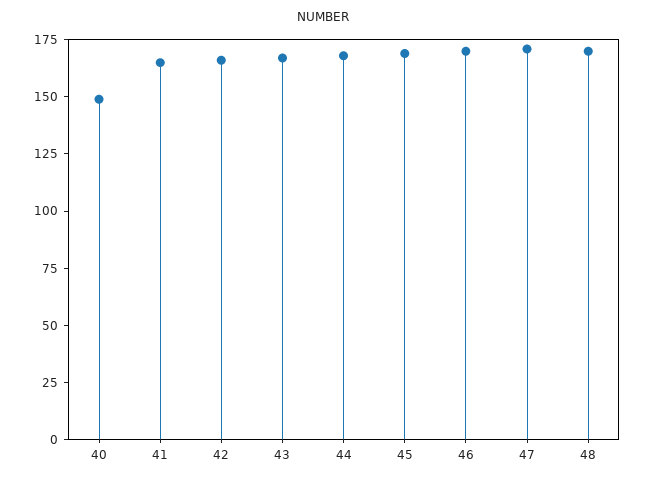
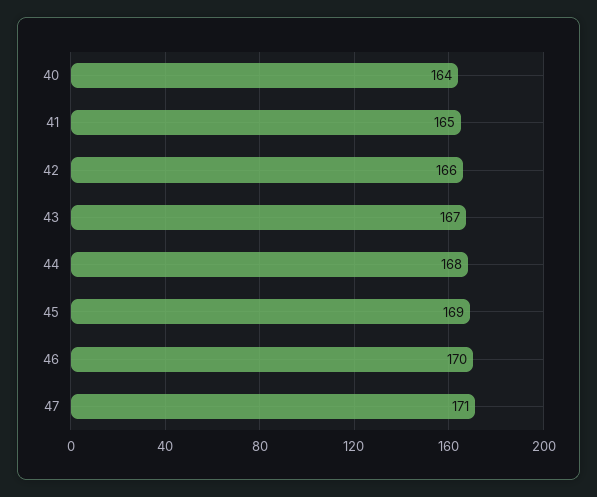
40: 150 -> 164
48: 170 -> none

